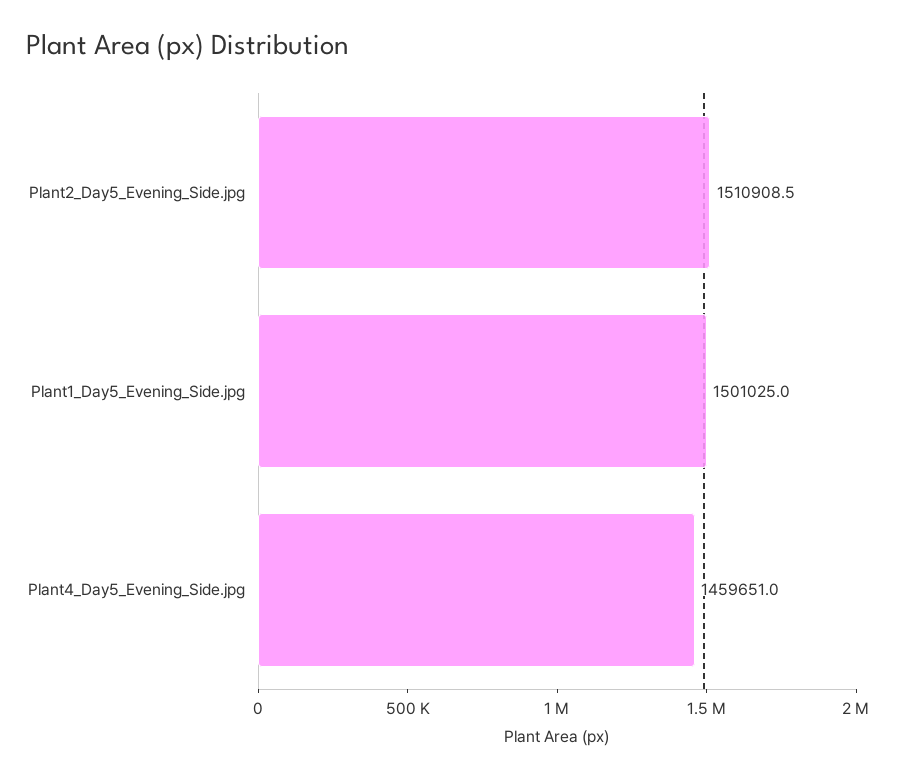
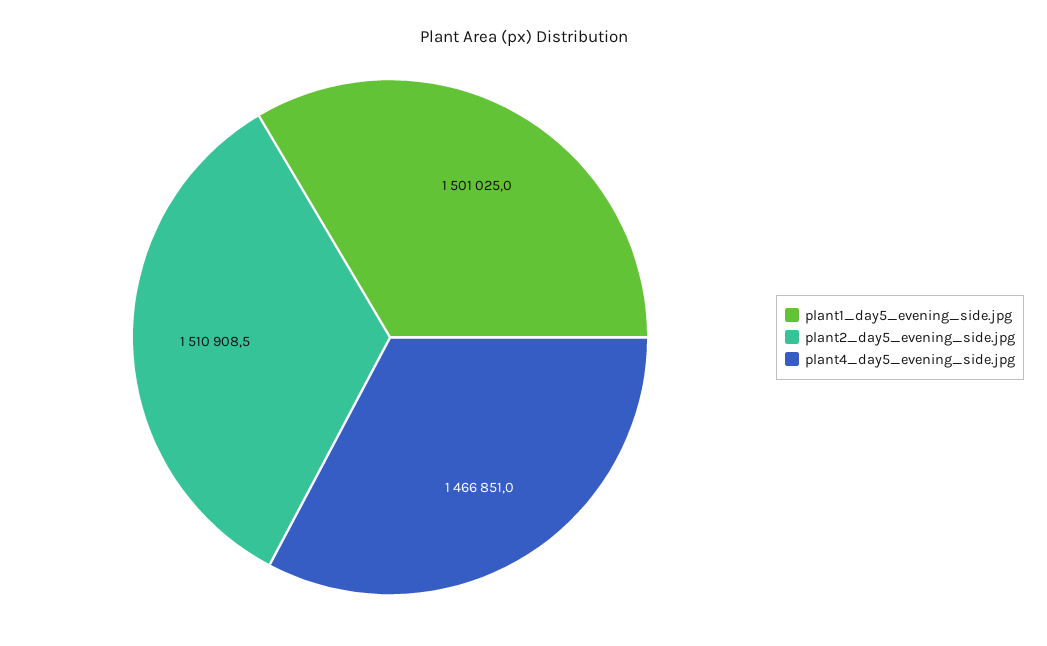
Plant4_Day5_Evening_Side.jpg: 1459651 -> 1466851

